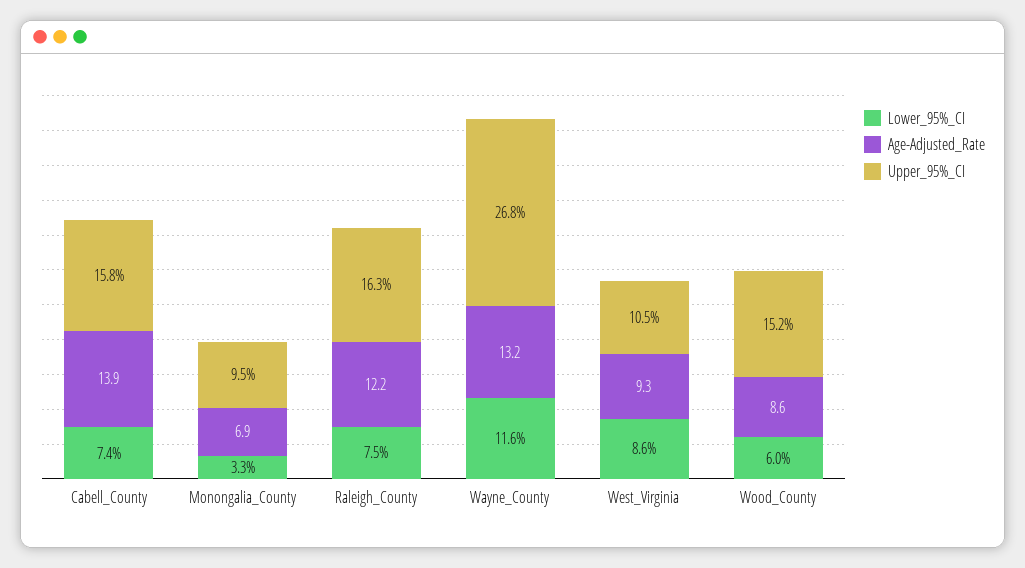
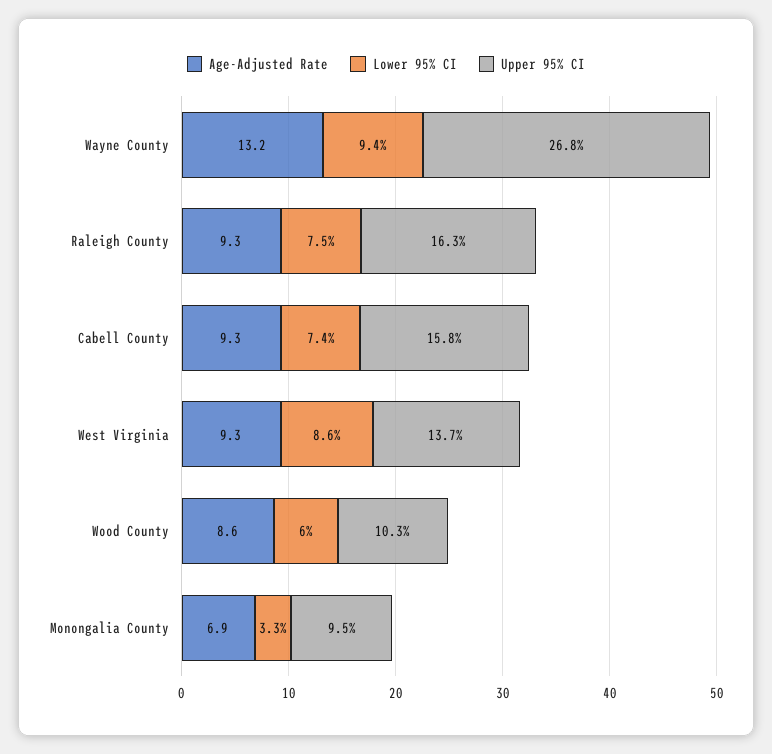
Age-Adjusted_Rate, Cabell_County: 13.9 -> 9.3
Age-Adjusted_Rate, Raleigh_County: 12.2 -> 9.3
Lower_95%_CI, Wayne_County: 11.6 -> 9.4
Upper_95%_CI, West_Virginia: 10.5 -> 13.7
Upper_95%_CI, Wood_County: 15.2 -> 10.3

